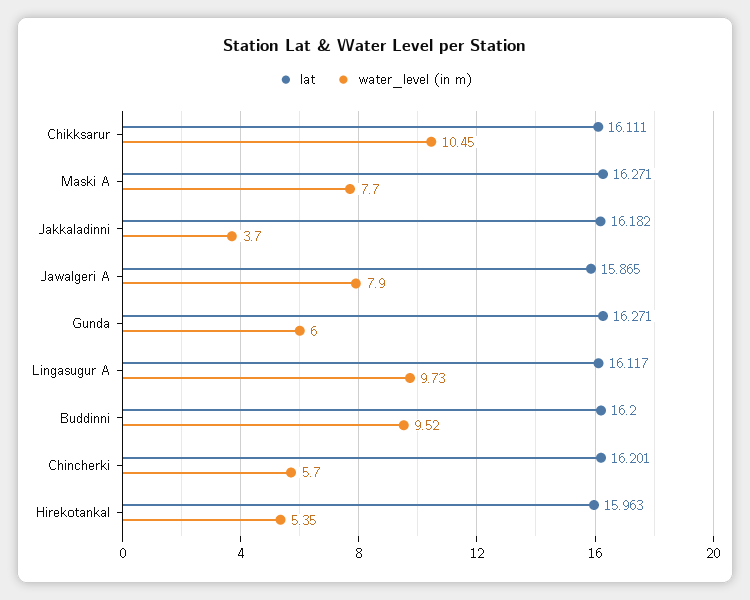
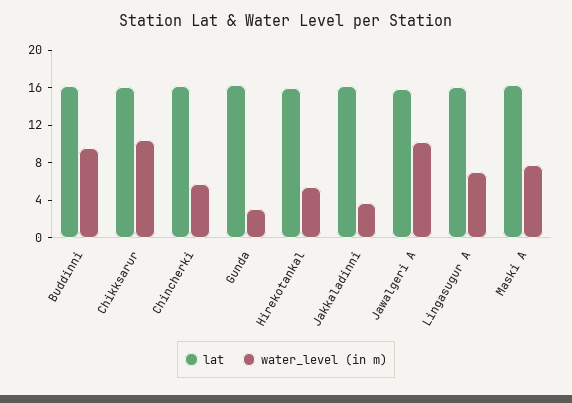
water_level (in m), Jawalgeri A: 7.9 -> 10
water_level (in m), Gunda: 6 -> 3
water_level (in m), Lingasugur A: 9.73 -> 7

